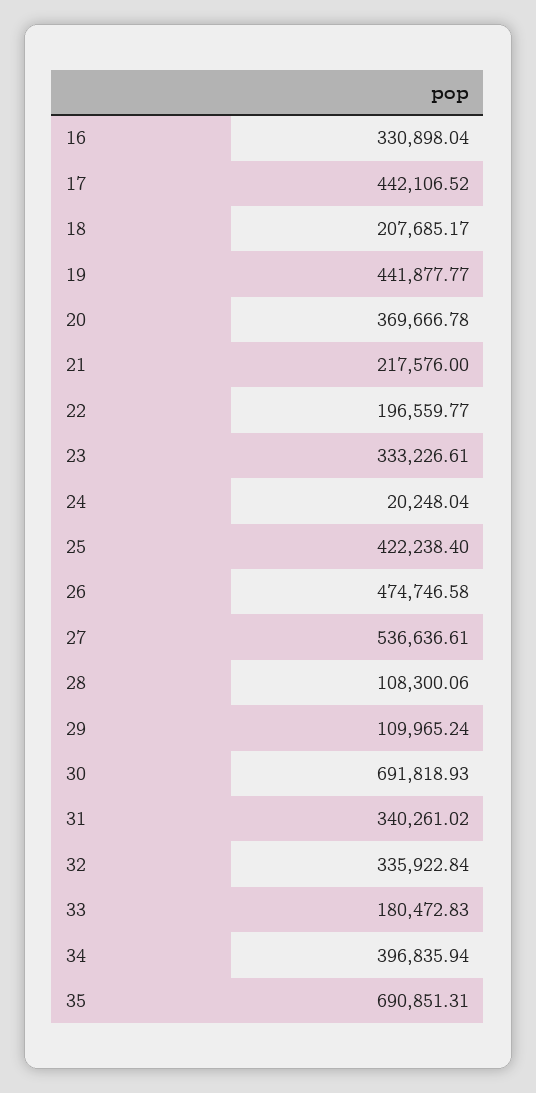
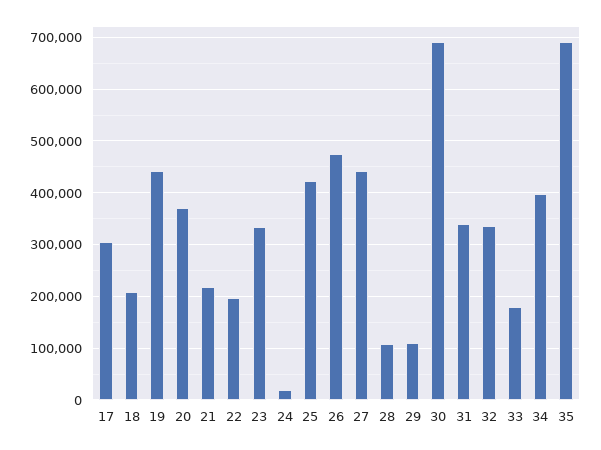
16: 330898.04 -> none
17: 442106.52 -> 300000
27: 536636.61 -> 440000

